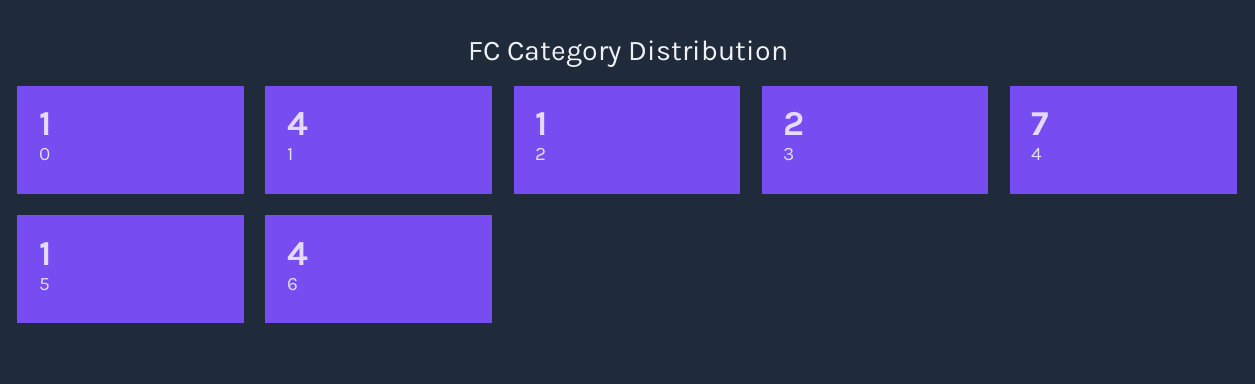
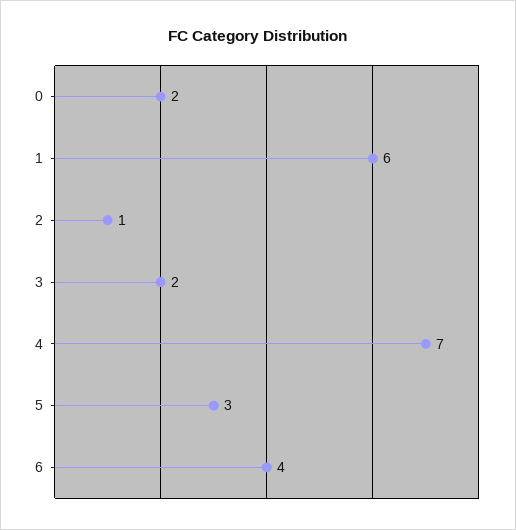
0: 1 -> 2
1: 4 -> 6
5: 1 -> 3

